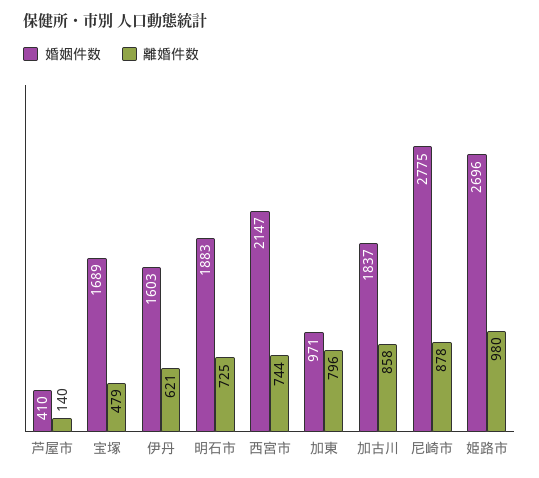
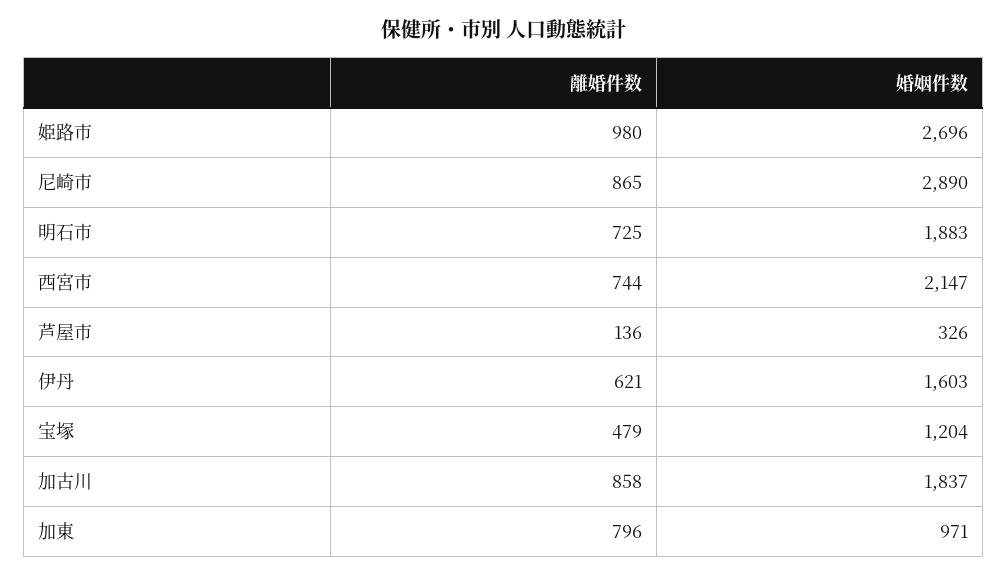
婚姻件数, 芦屋市: 410 -> 326
離婚件数, 芦屋市: 140 -> 136
婚姻件数, 宝塚: 1689 -> 1204
婚姻件数, 尼崎市: 2775 -> 2890
離婚件数, 尼崎市: 878 -> 865

